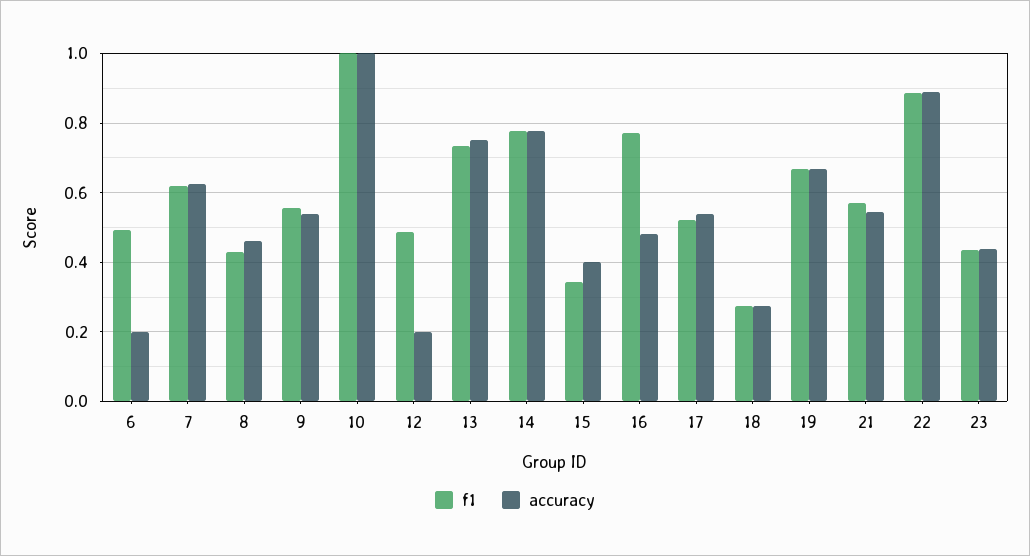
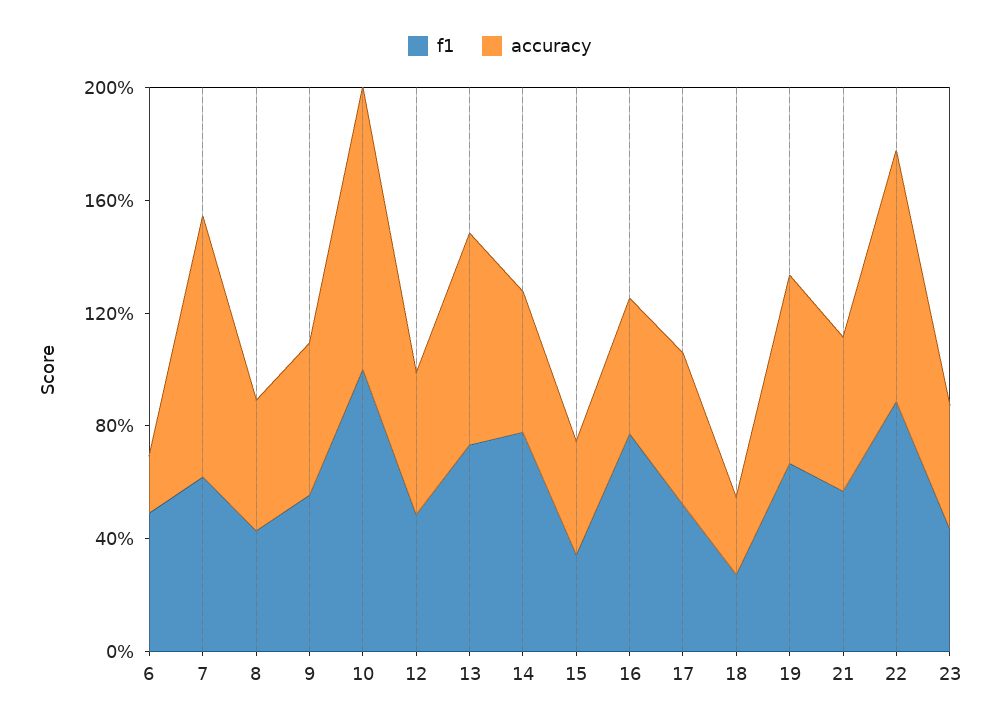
accuracy, 7: 0.62 -> 0.9
accuracy, 12: 0.2 -> 0.5
accuracy, 14: 0.78 -> 0.5

